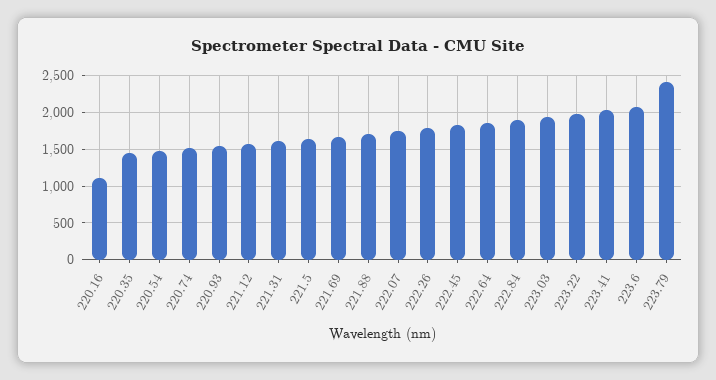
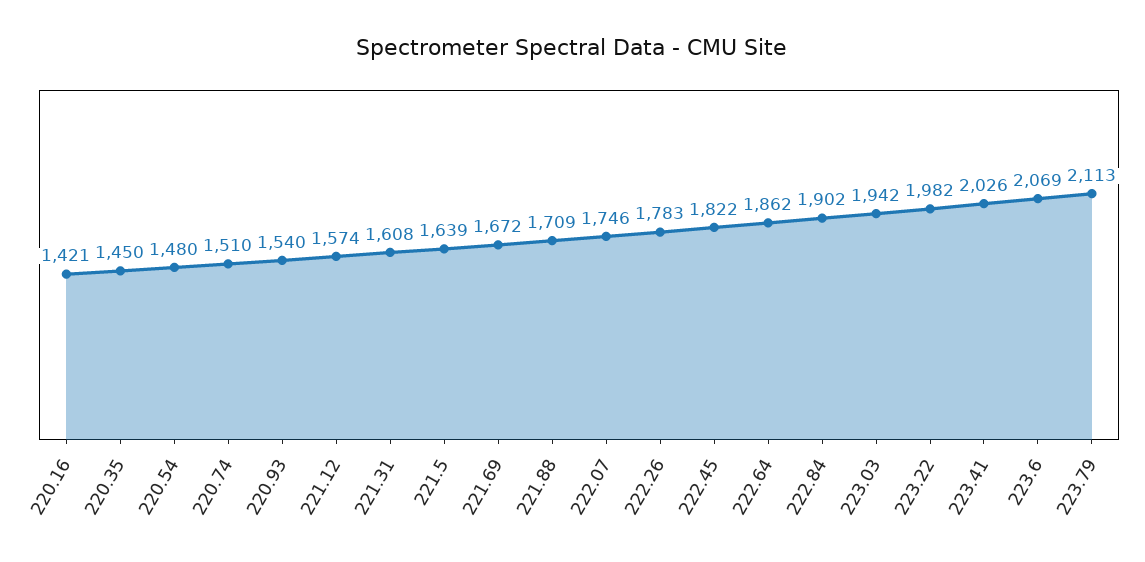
220.16: 1100 -> 1421
223.79: 2400 -> 2113

